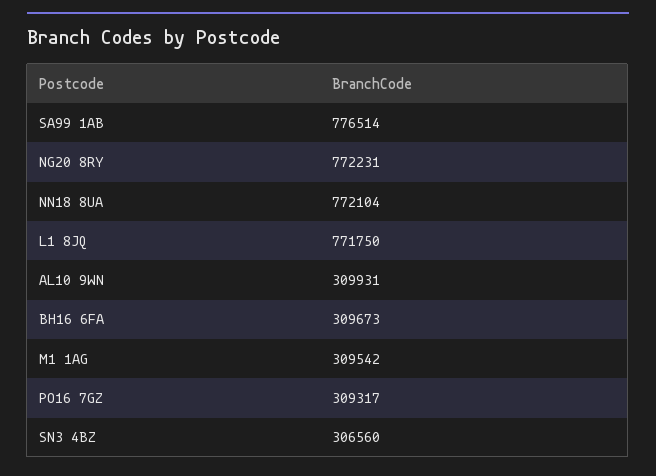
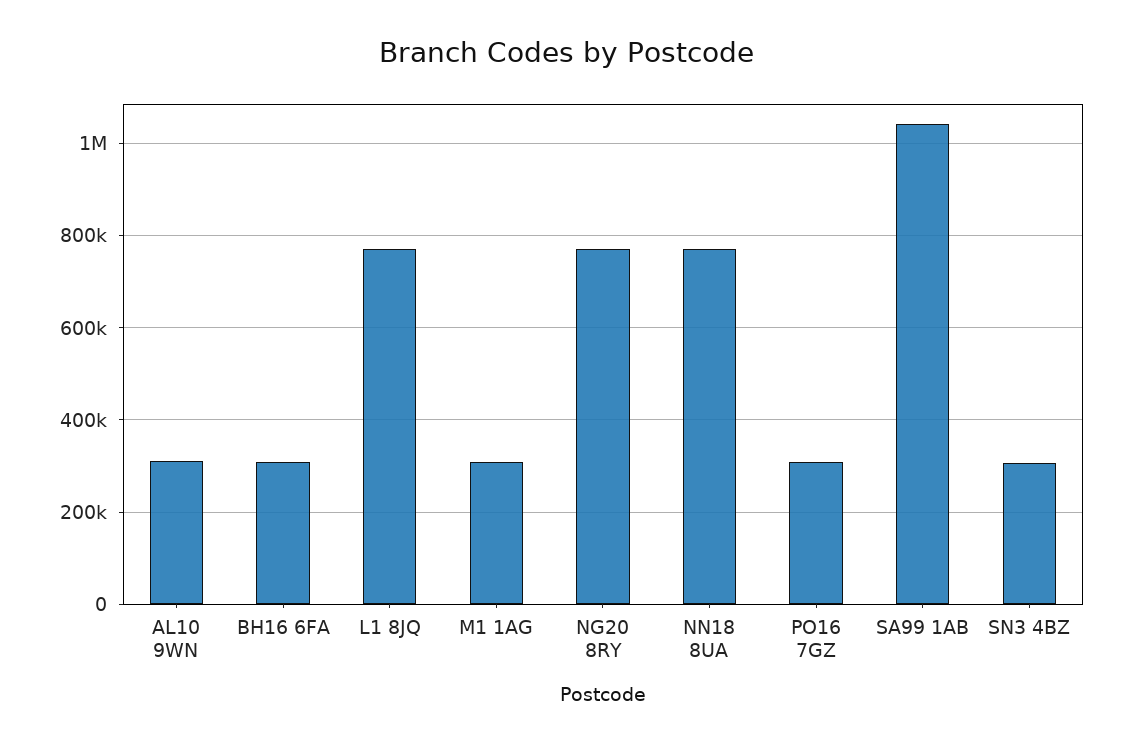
SA99 1AB: 776514 -> 1040000

